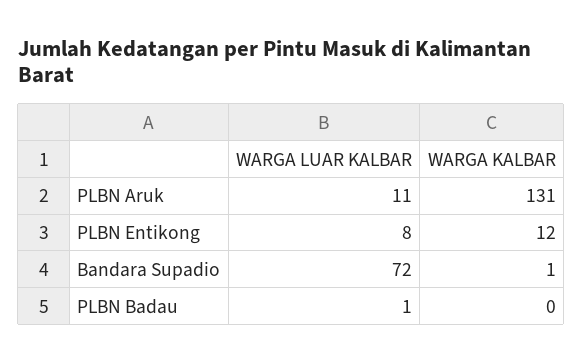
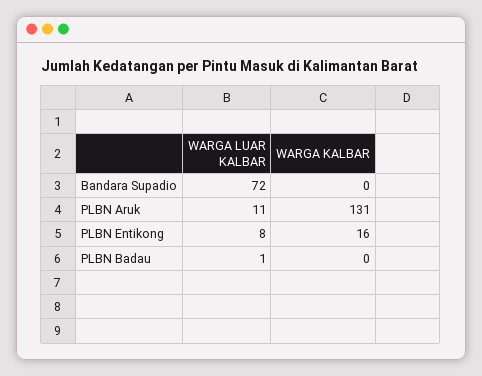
WARGA KALBAR, PLBN Entikong: 12 -> 16
WARGA KALBAR, Bandara Supadio: 1 -> 0

